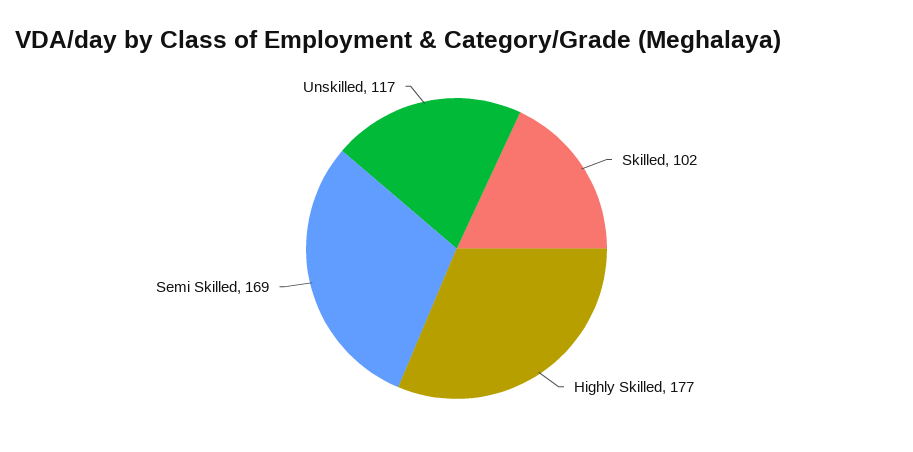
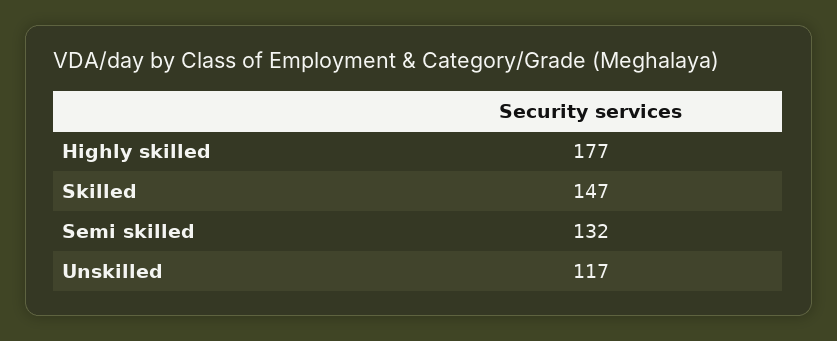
Skilled: 102 -> 147
Semi Skilled: 169 -> 132

